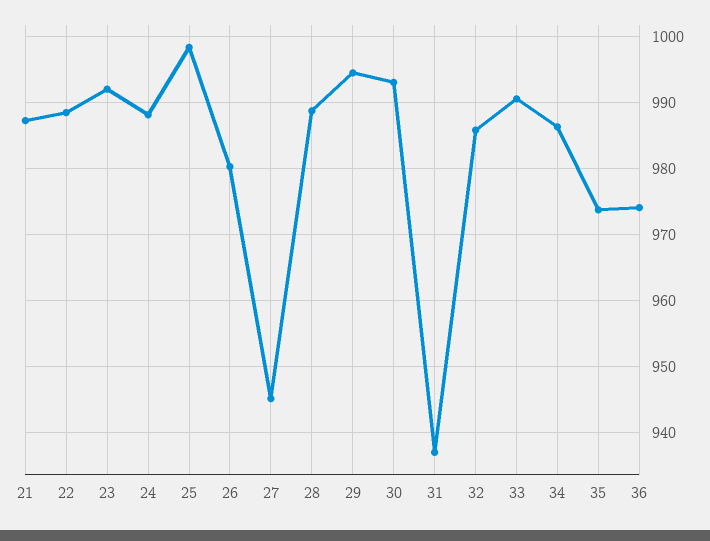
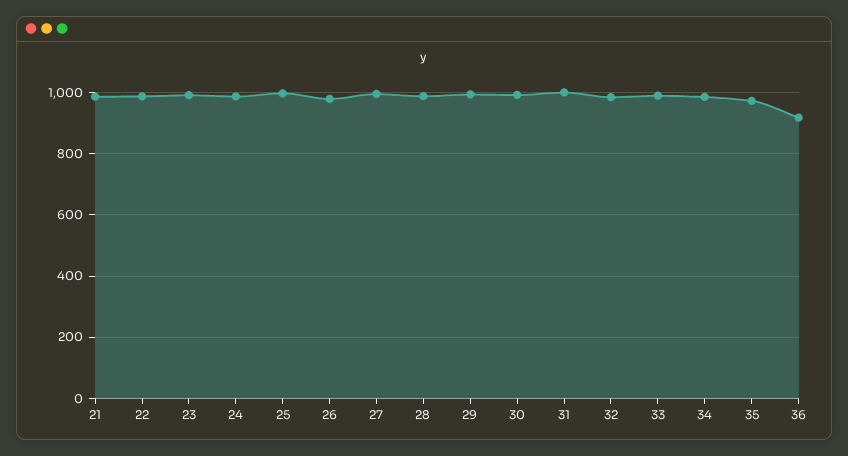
27: 945 -> 1000
31: 937 -> 1000
36: 974 -> 920

